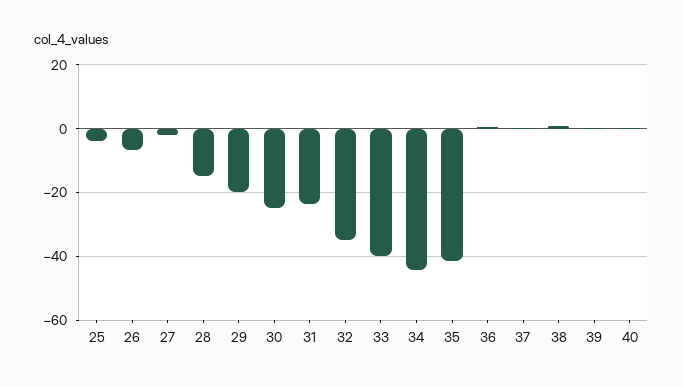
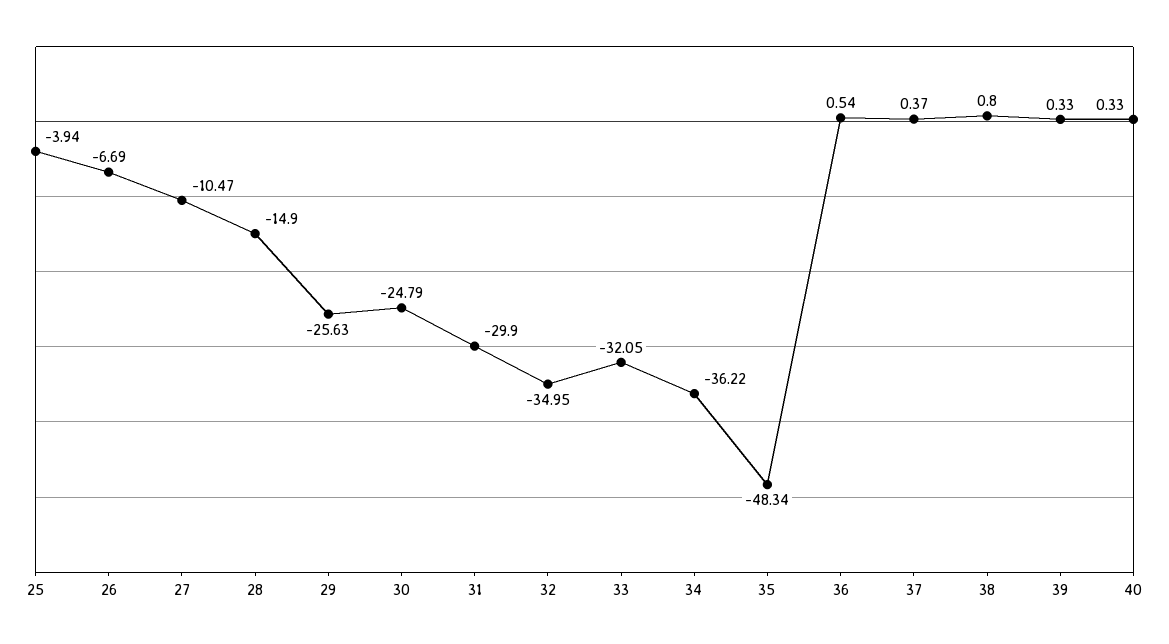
27: -2 -> -10.47
29: -20 -> -25.63
31: -24 -> -29.9
33: -40 -> -32.05
34: -44 -> -36.22
35: -42 -> -48.34

